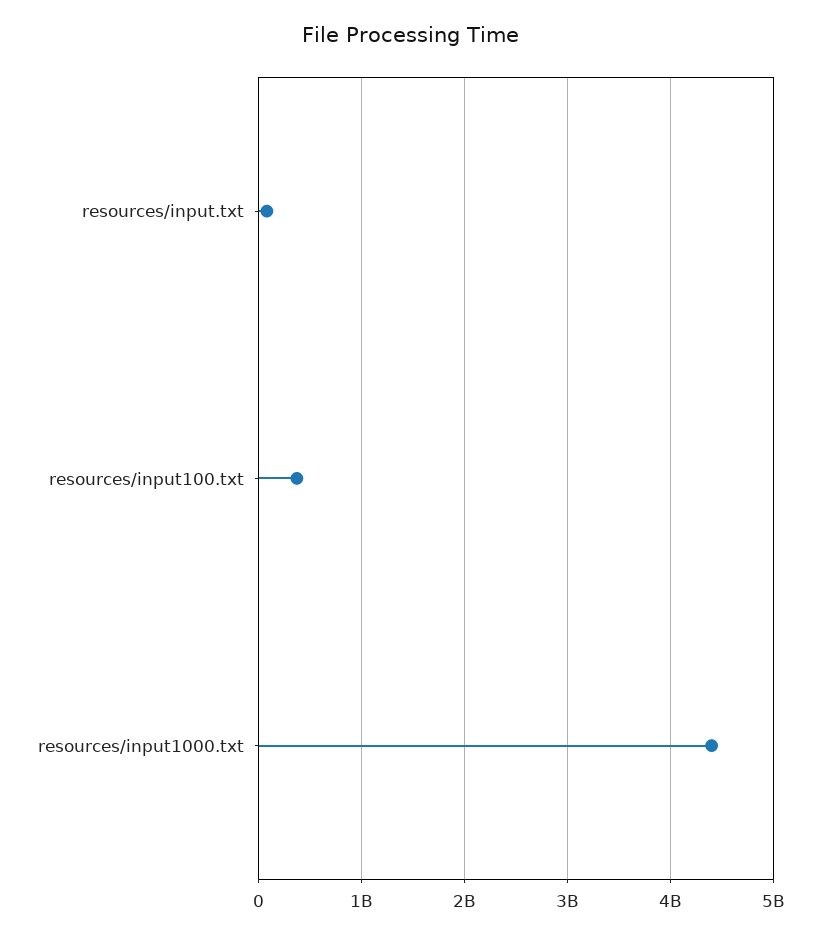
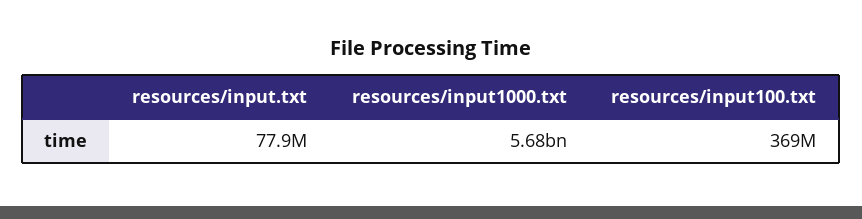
resources/input1000.txt: 4400000000 -> 5680000000

